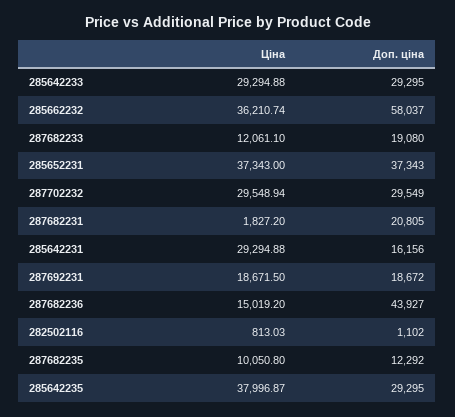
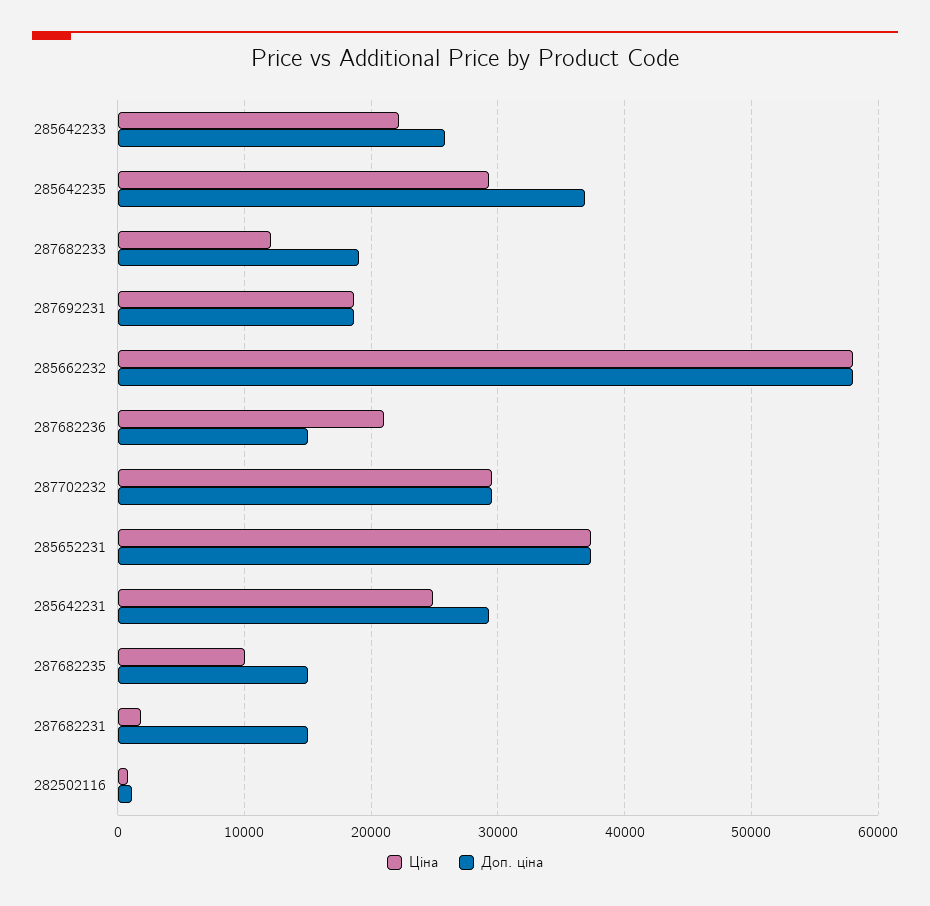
Ціна, 285642233: 29294.88 -> 22000
Доп. ціна, 285642233: 29295 -> 26000
Ціна, 285662232: 36210.74 -> 58000
Доп. ціна, 287682231: 20805 -> 15000
Ціна, 285642231: 29294.88 -> 25000
Доп. ціна, 285642231: 16156 -> 29000
Ціна, 287682236: 15019.2 -> 21000
Доп. ціна, 287682236: 43927 -> 15000
Доп. ціна, 287682235: 12292 -> 15000
Ціна, 285642235: 37996.87 -> 29000
Доп. ціна, 285642235: 29295 -> 37000

